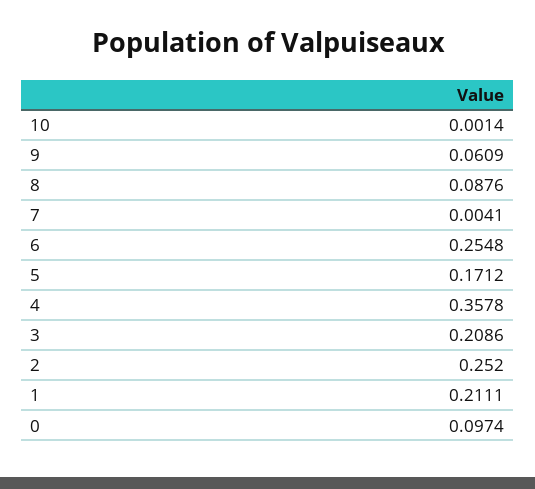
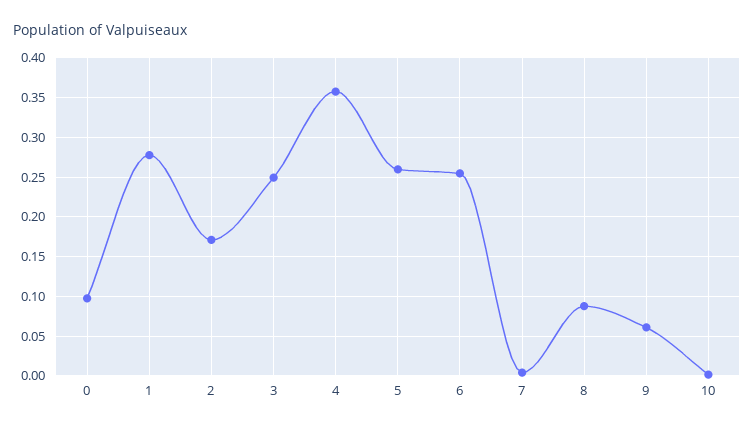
5: 0.1712 -> 0.26
3: 0.2086 -> 0.25
2: 0.252 -> 0.17
1: 0.2111 -> 0.28

